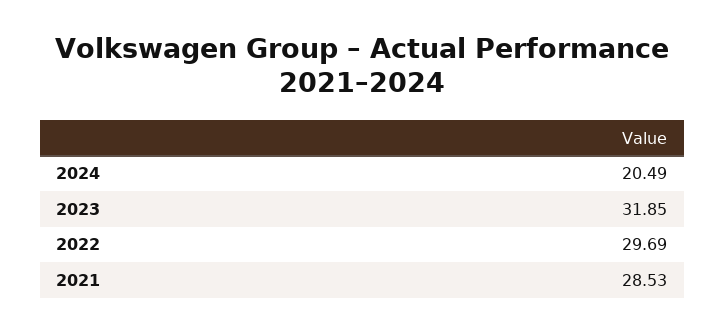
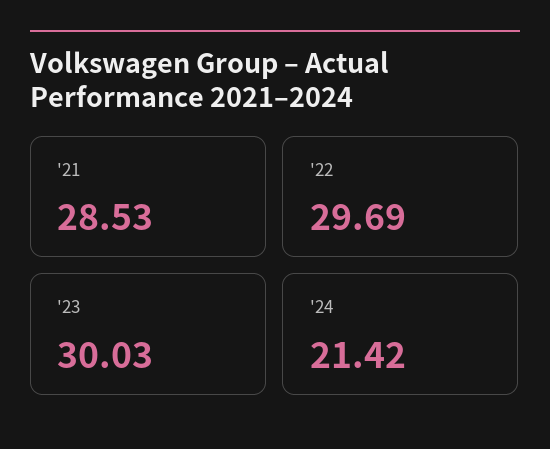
2024: 20.49 -> 21.42
2023: 31.85 -> 30.03

